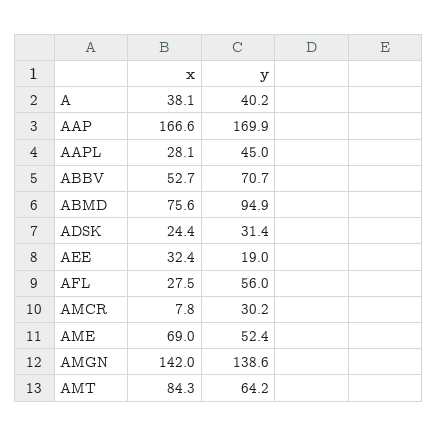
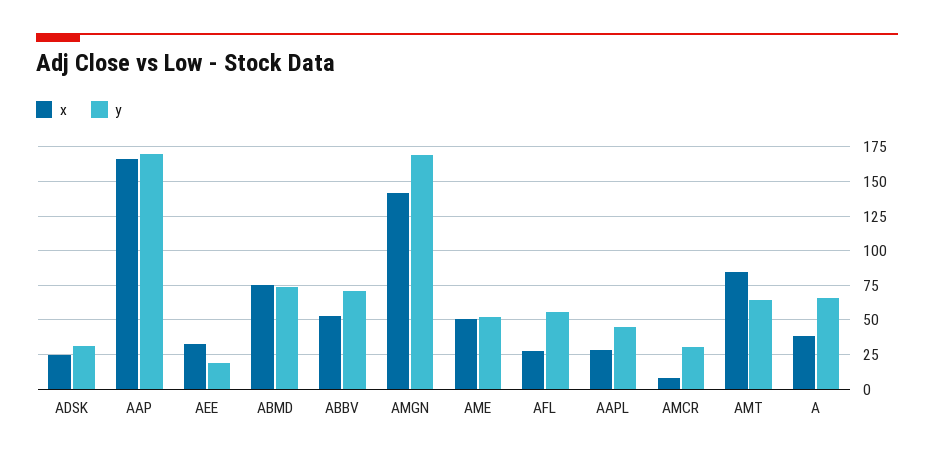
y, A: 40.2 -> 65
y, ABMD: 94.9 -> 75
x, AME: 69 -> 50
y, AMGN: 138.6 -> 170

